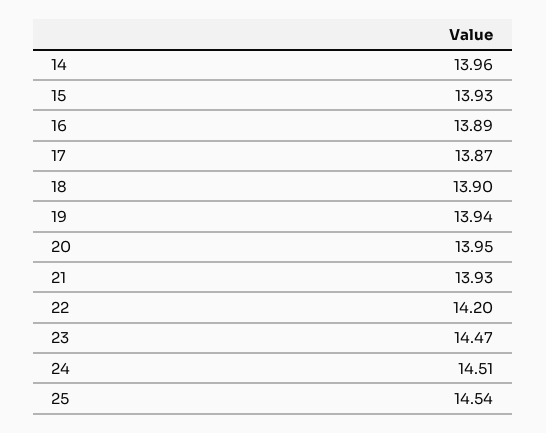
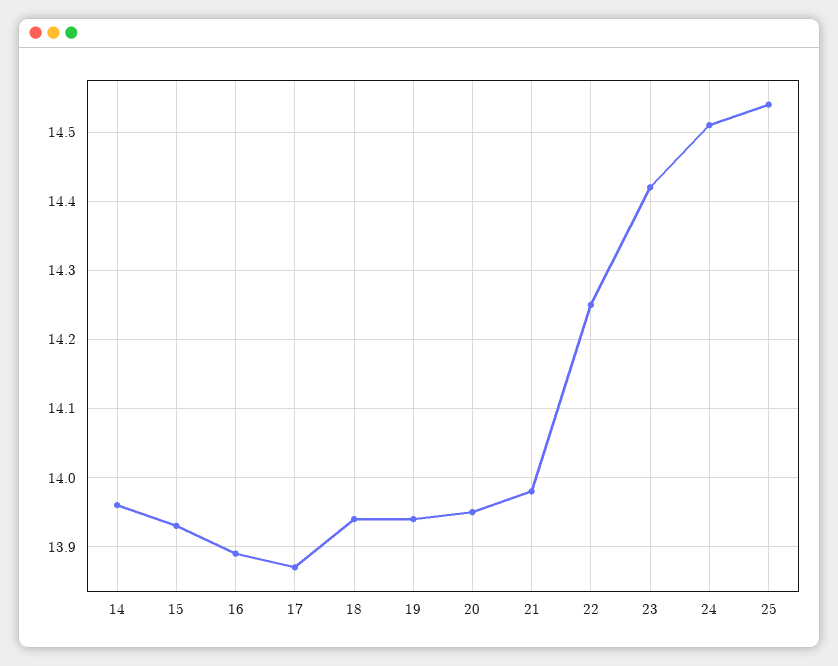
18: 13.9 -> 13.94
21: 13.93 -> 13.98
22: 14.2 -> 14.25
23: 14.47 -> 14.42

